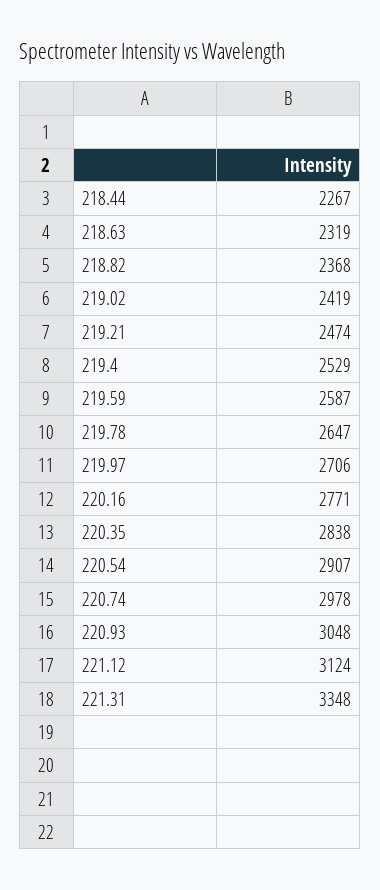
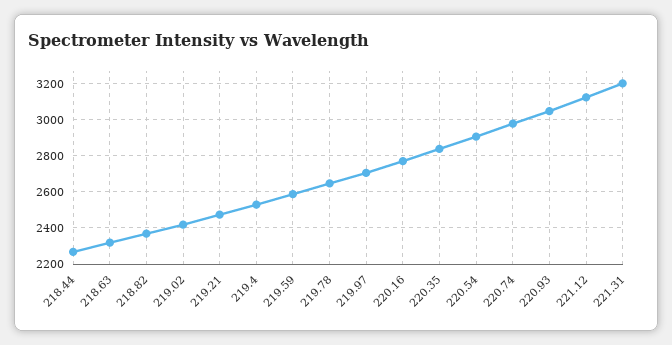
221.31: 3348 -> 3200

